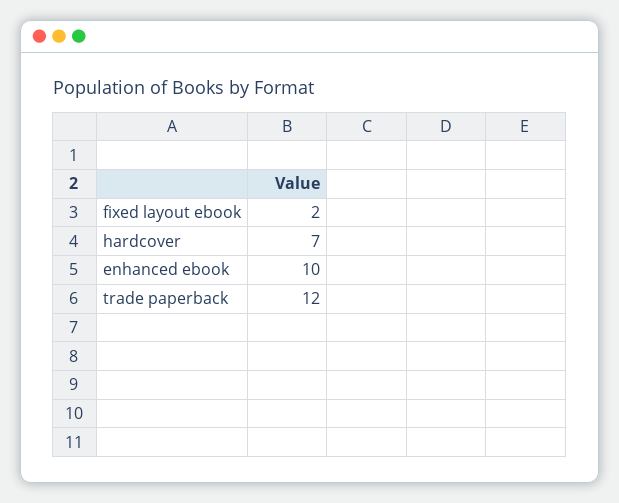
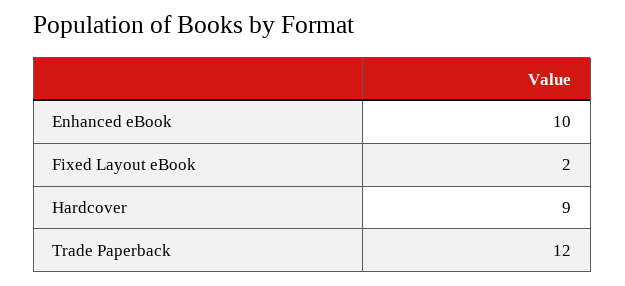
hardcover: 7 -> 9

